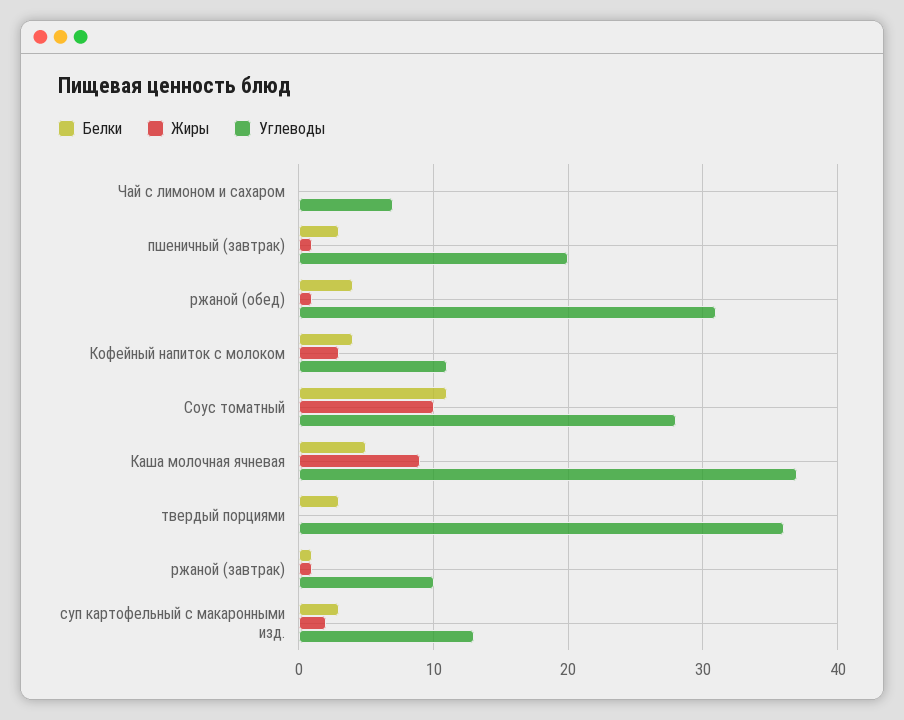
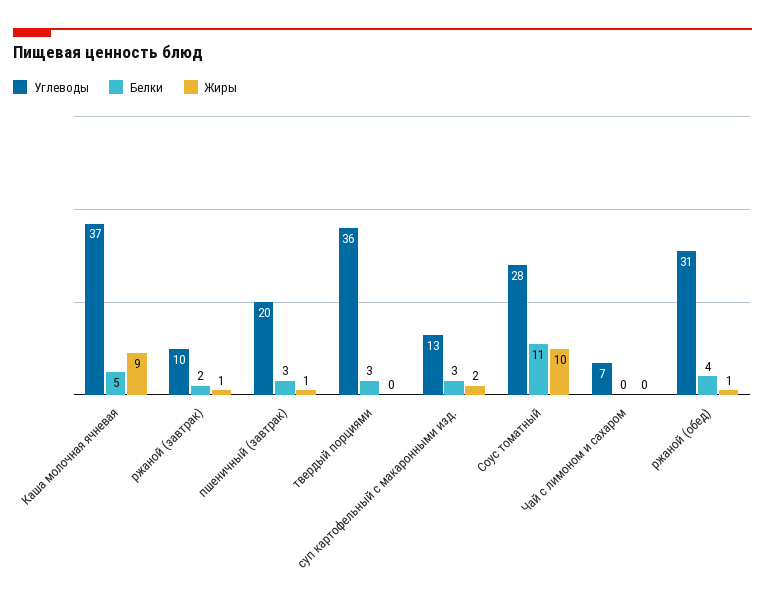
Белки, Кофейный напиток с молоком: 4 -> none
Жиры, Кофейный напиток с молоком: 3 -> none
Углеводы, Кофейный напиток с молоком: 11 -> none
Белки, ржаной (завтрак): 1 -> 2

